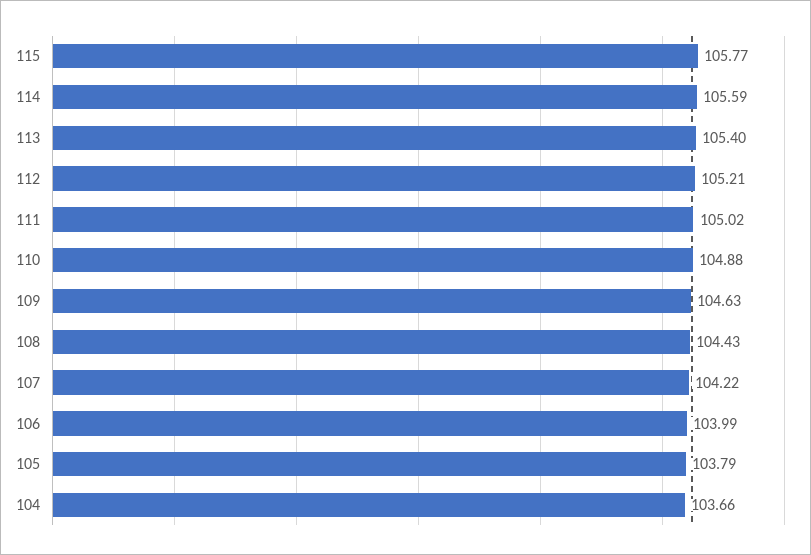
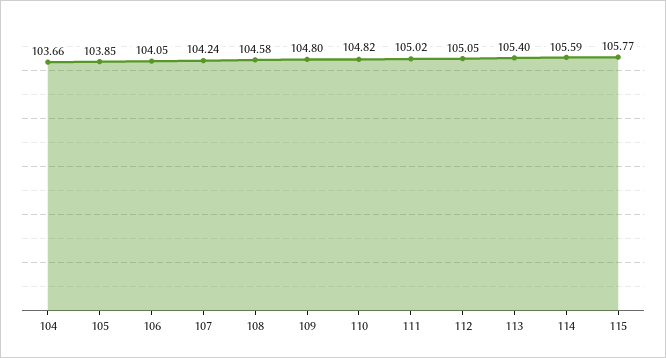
112: 105.21 -> 105.05
110: 104.88 -> 104.82
109: 104.63 -> 104.8
108: 104.43 -> 104.58
107: 104.22 -> 104.24
106: 103.99 -> 104.05
105: 103.79 -> 103.85

